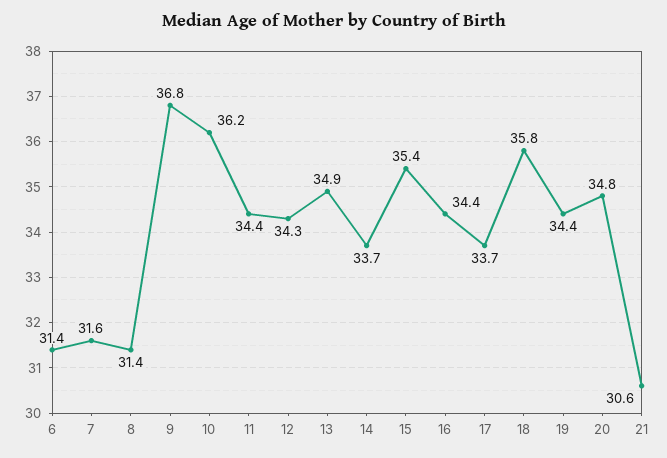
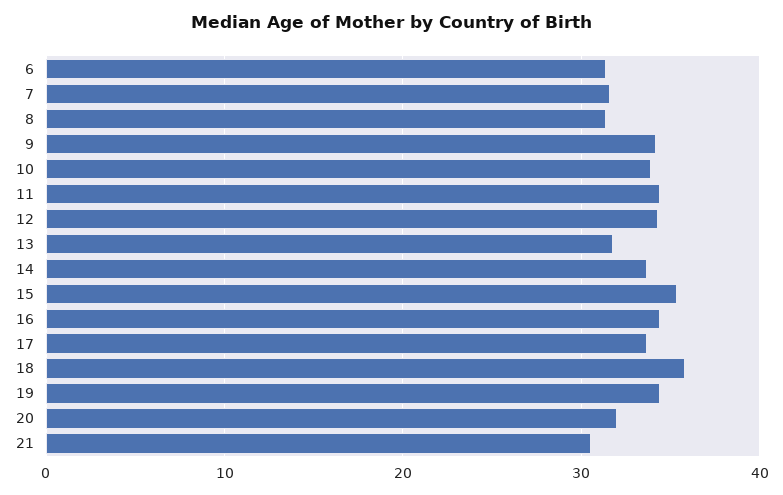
9: 36.8 -> 34
10: 36.2 -> 34
13: 34.9 -> 32
20: 34.8 -> 32

